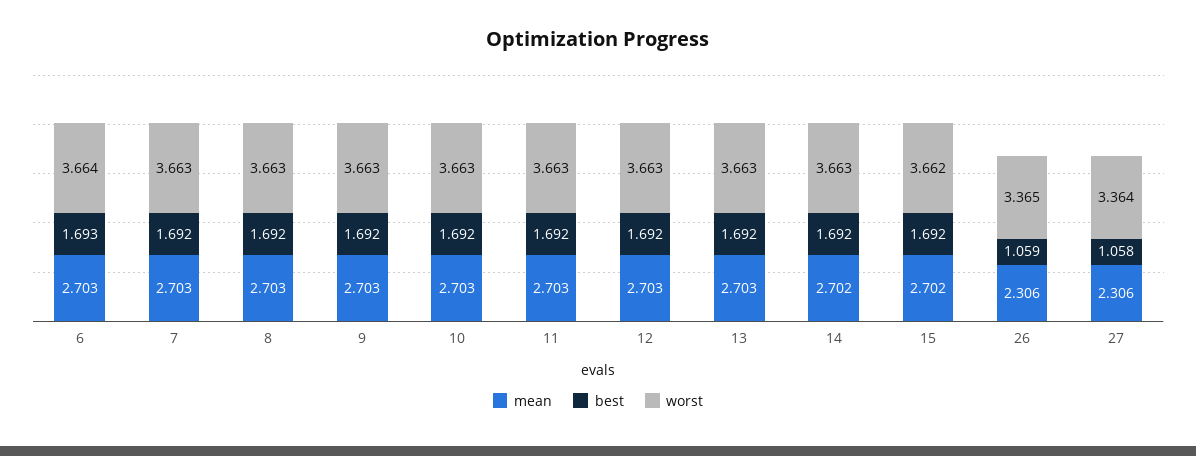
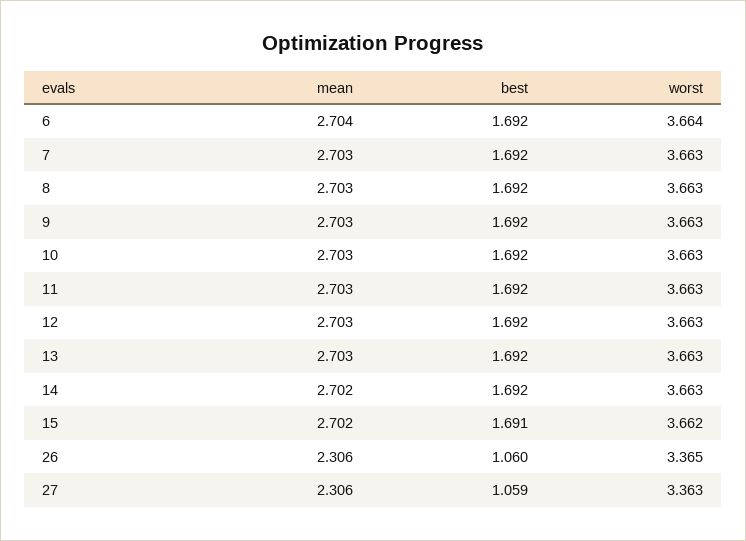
mean, 6: 2.703 -> 2.704
best, 6: 1.693 -> 1.692
best, 15: 1.692 -> 1.691
best, 26: 1.059 -> 1.06
best, 27: 1.058 -> 1.059
worst, 27: 3.364 -> 3.363

